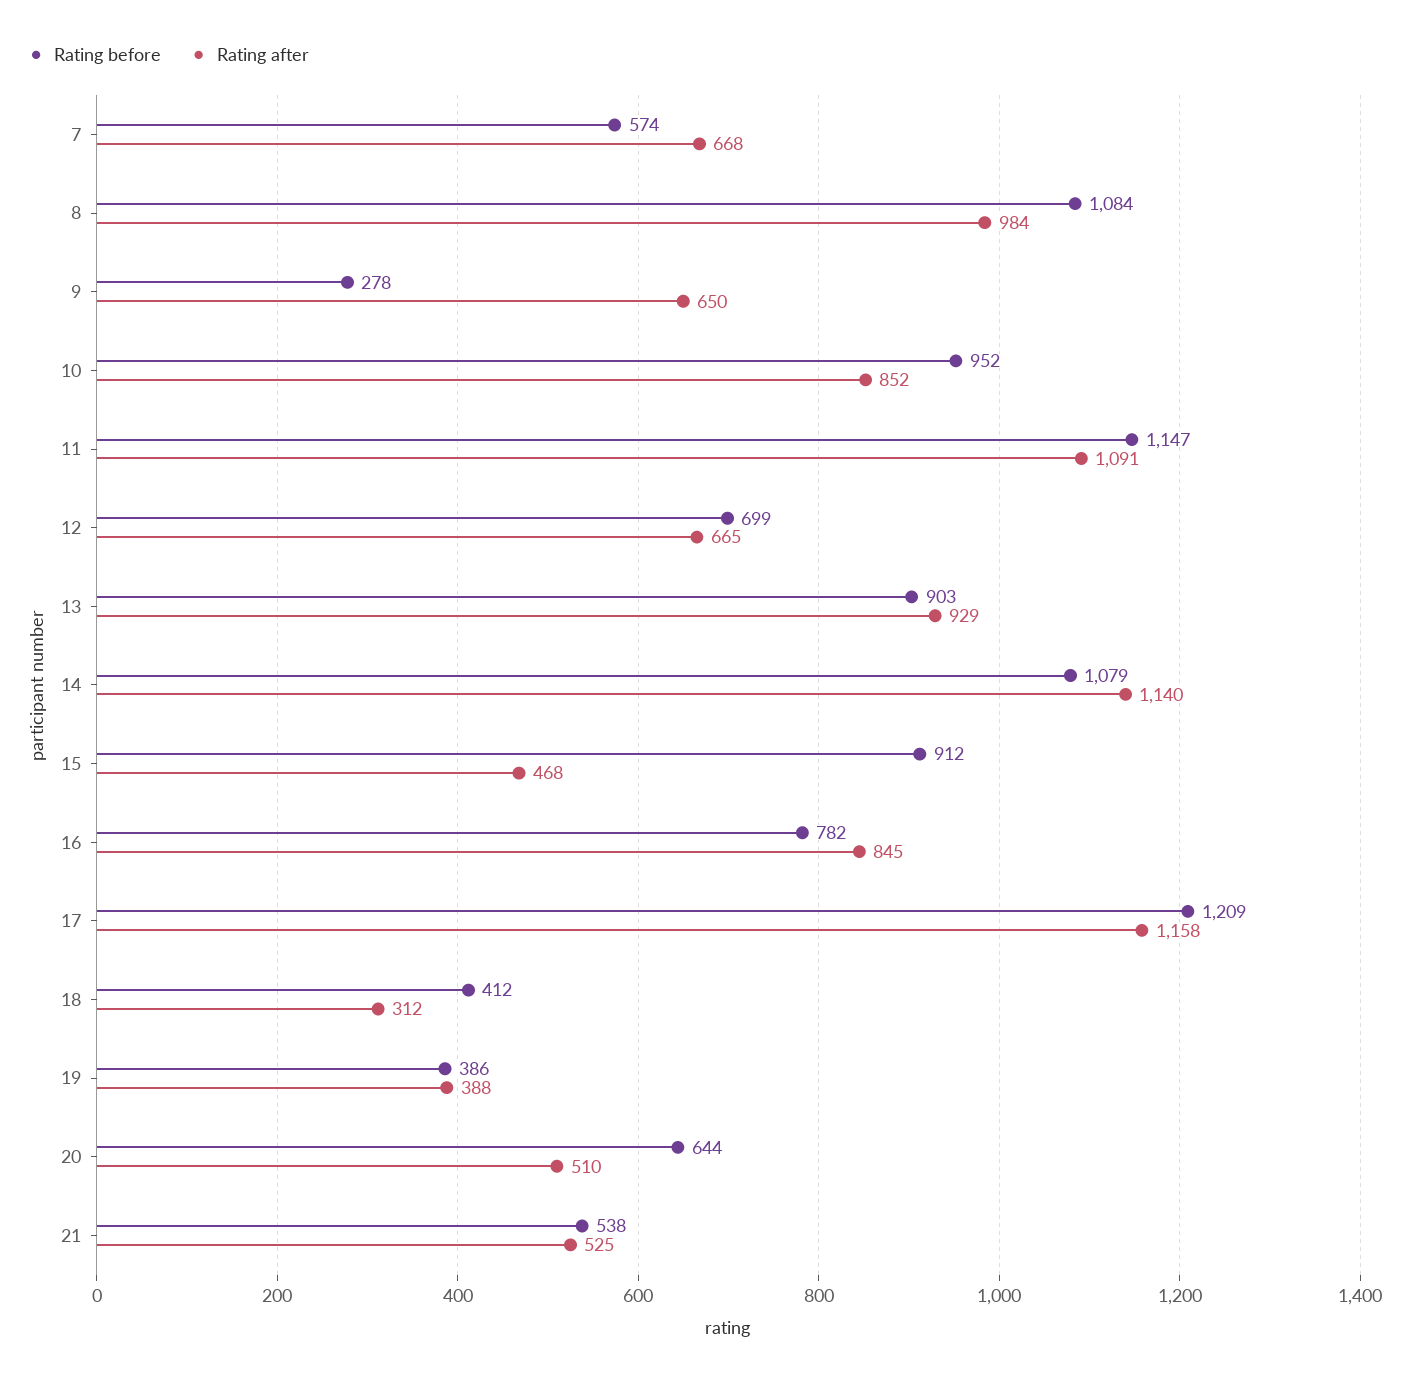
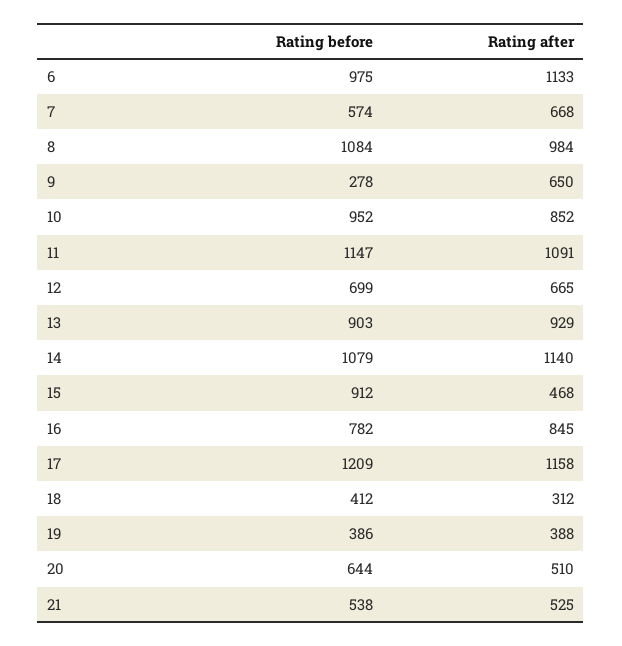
Rating before, 6: none -> 975
Rating after, 6: none -> 1133

